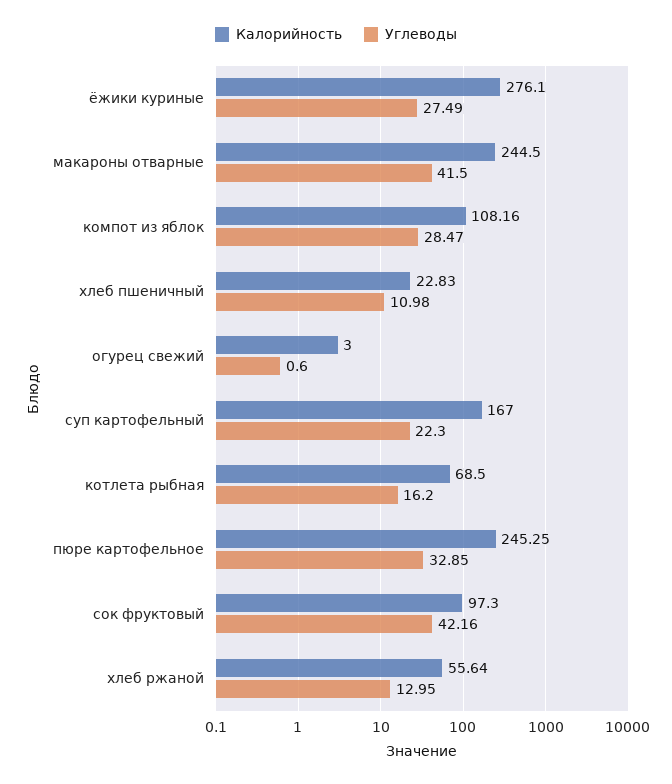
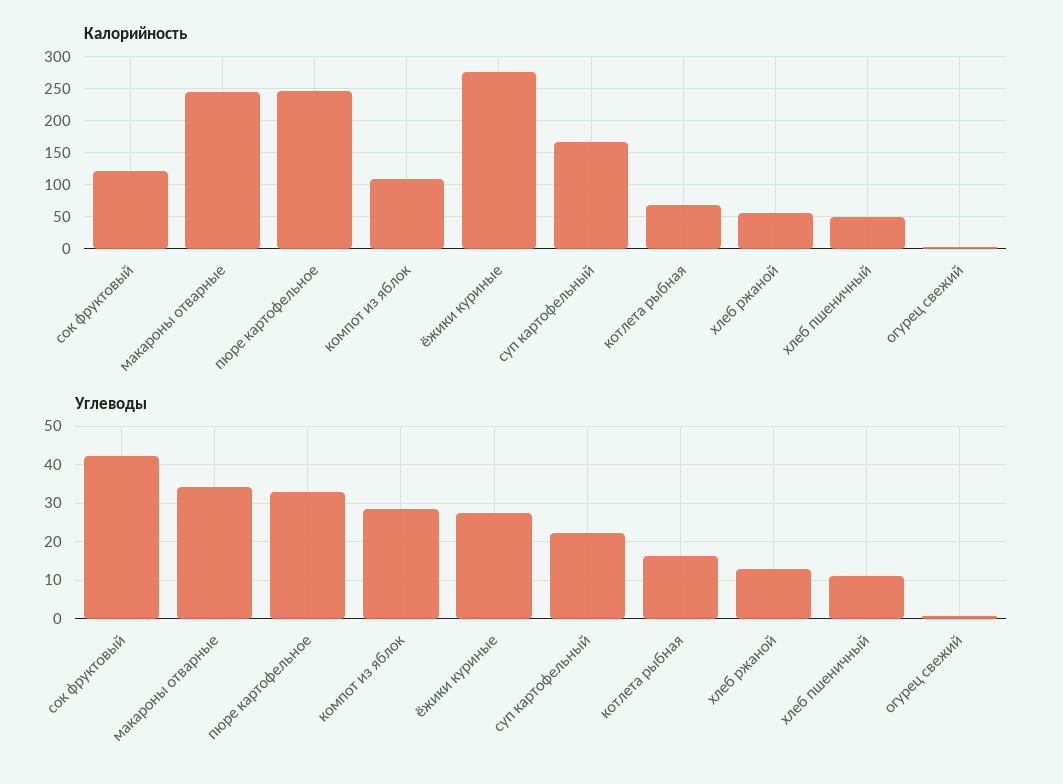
Углеводы, макароны отварные: 41.5 -> 34
Калорийность, хлеб пшеничный: 22.83 -> 50
Калорийность, сок фруктовый: 97.3 -> 120

